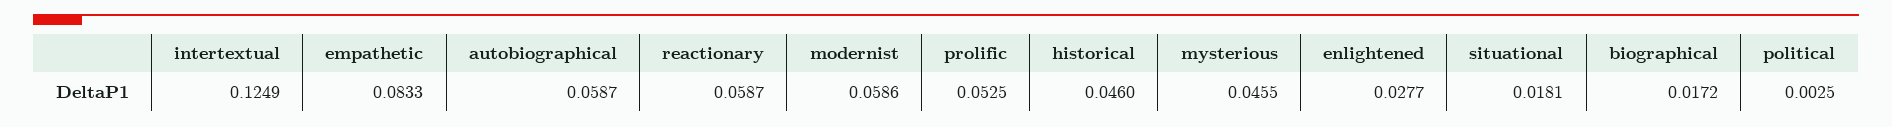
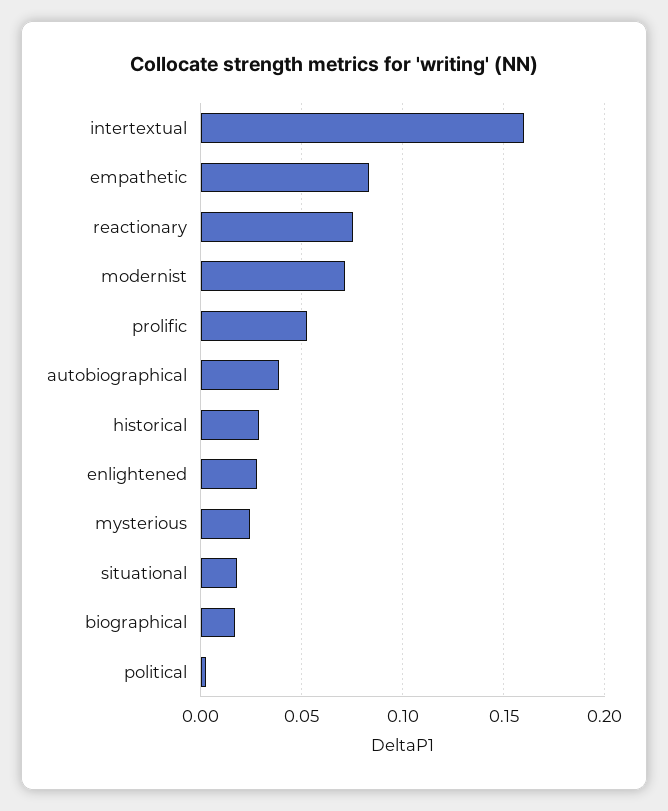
intertextual: 0.1249 -> 0.16
autobiographical: 0.0587 -> 0.04
reactionary: 0.0587 -> 0.075
modernist: 0.0586 -> 0.07
historical: 0.046 -> 0.03
mysterious: 0.0455 -> 0.025

